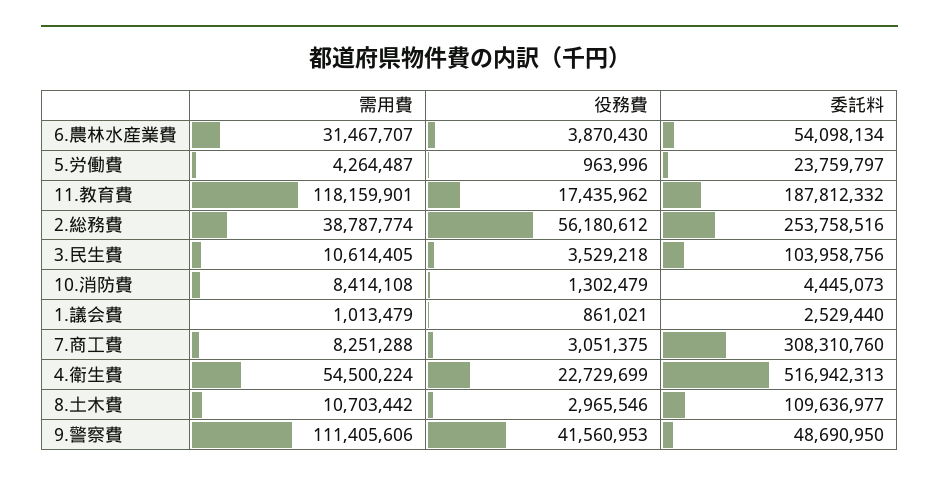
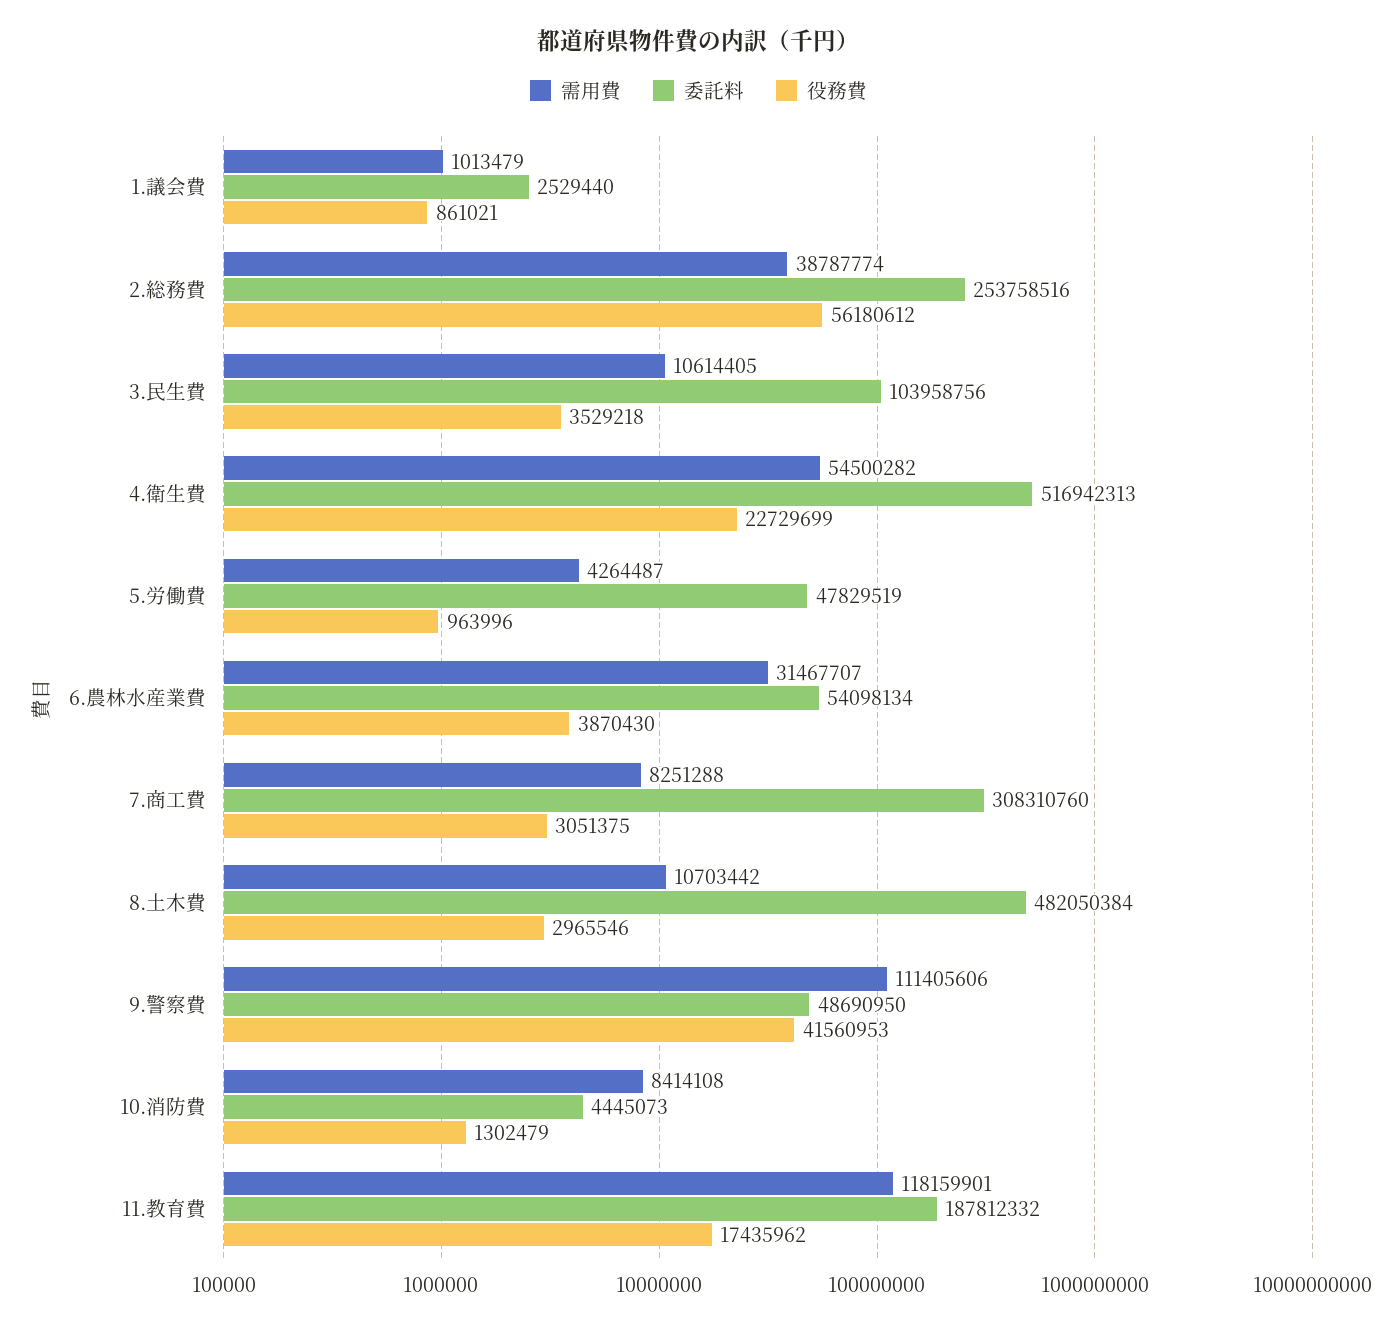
委託料, 5.労働費: 23759797 -> 47829519
需用費, 4.衛生費: 54500224 -> 54500282
委託料, 8.土木費: 109636977 -> 482050384

